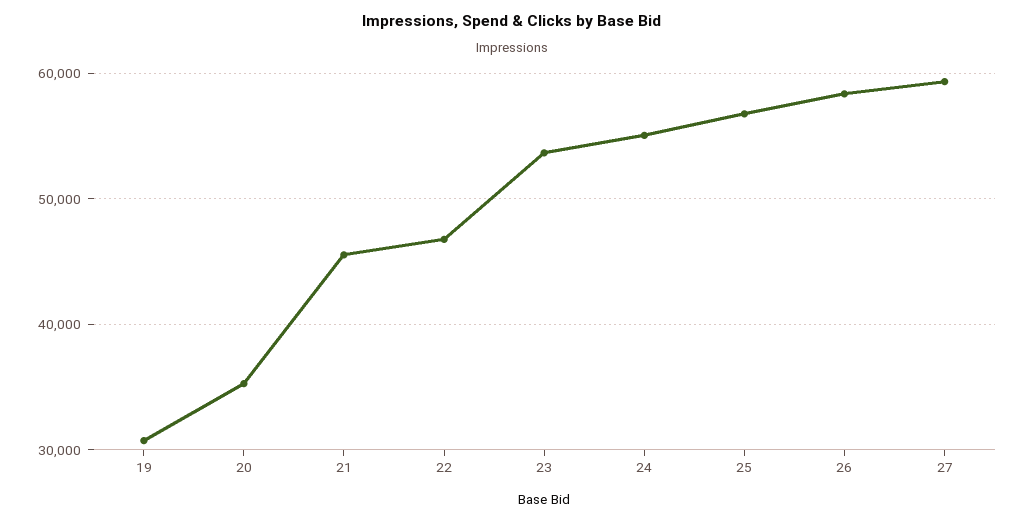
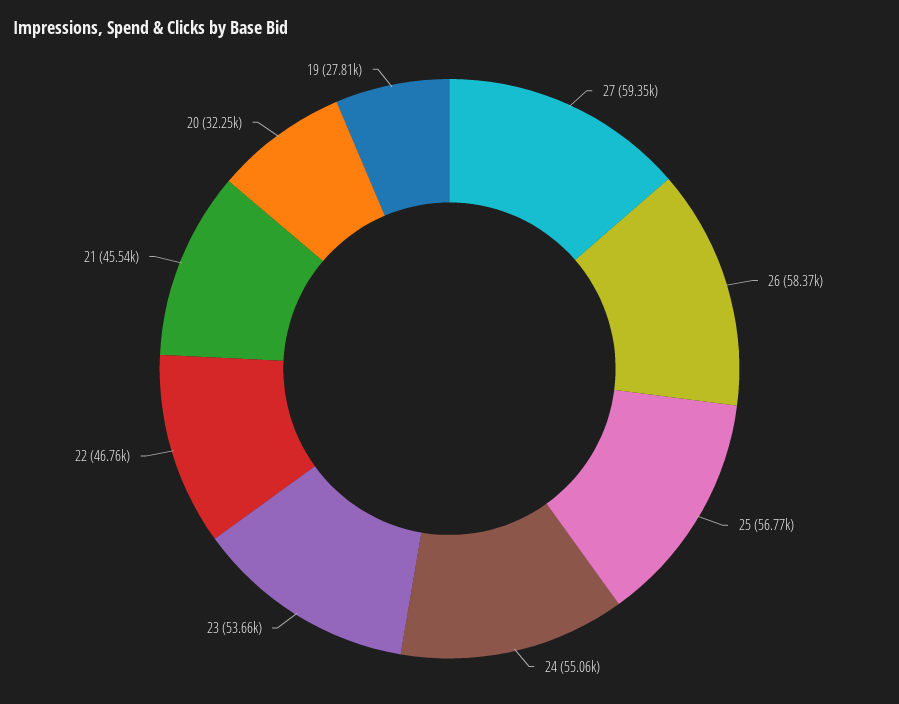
19: 31000 -> 27810
20: 35000 -> 32250

